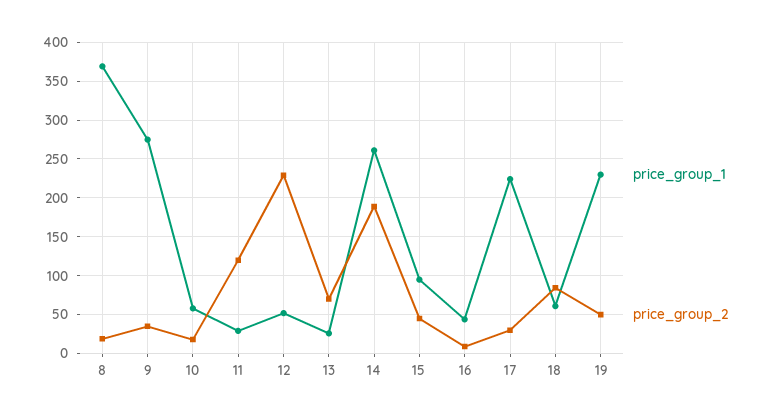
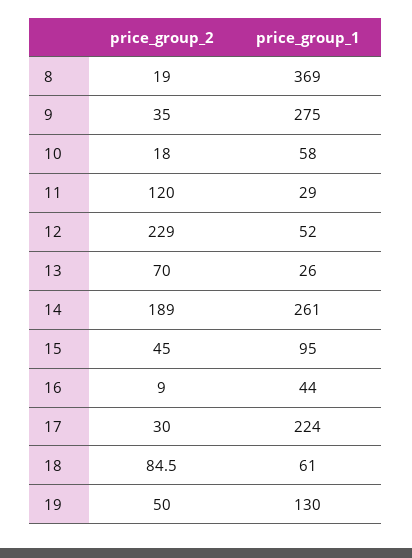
price_group_1, 19: 230 -> 130

